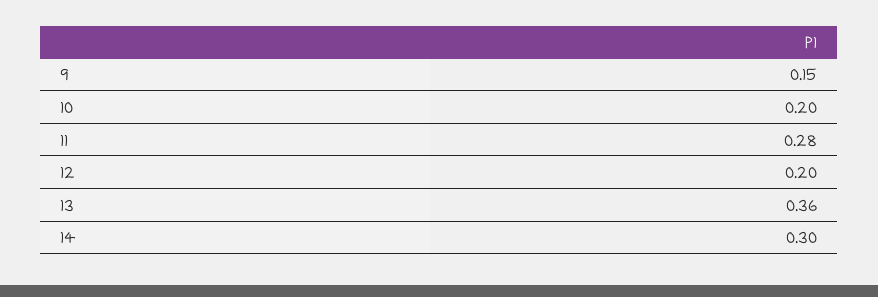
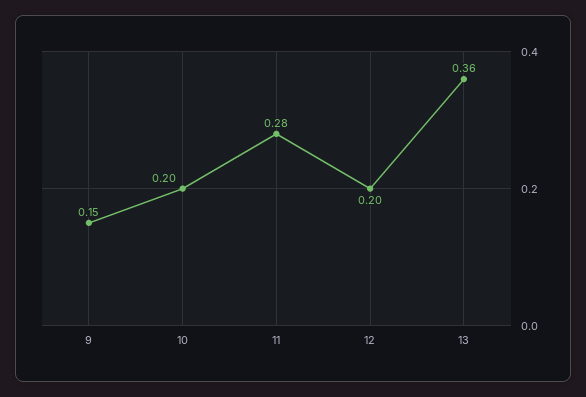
14: 0.3 -> none

